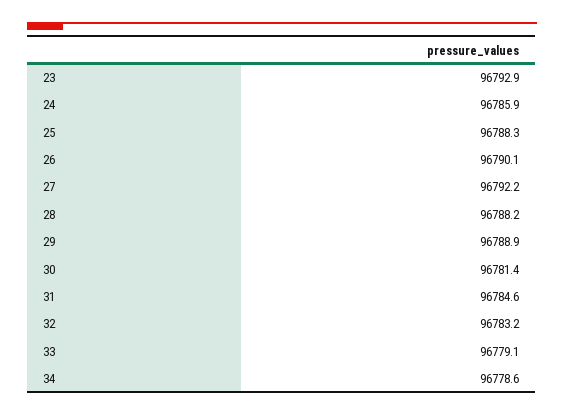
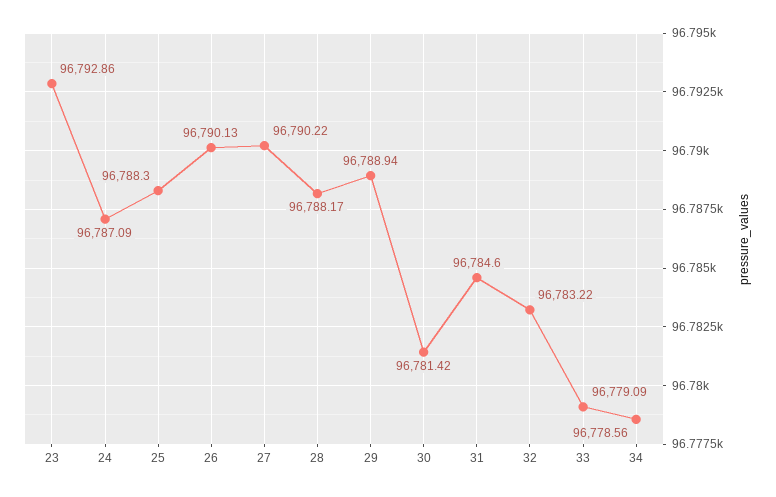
24: 96785.9 -> 96787.09
27: 96792.2 -> 96790.22

